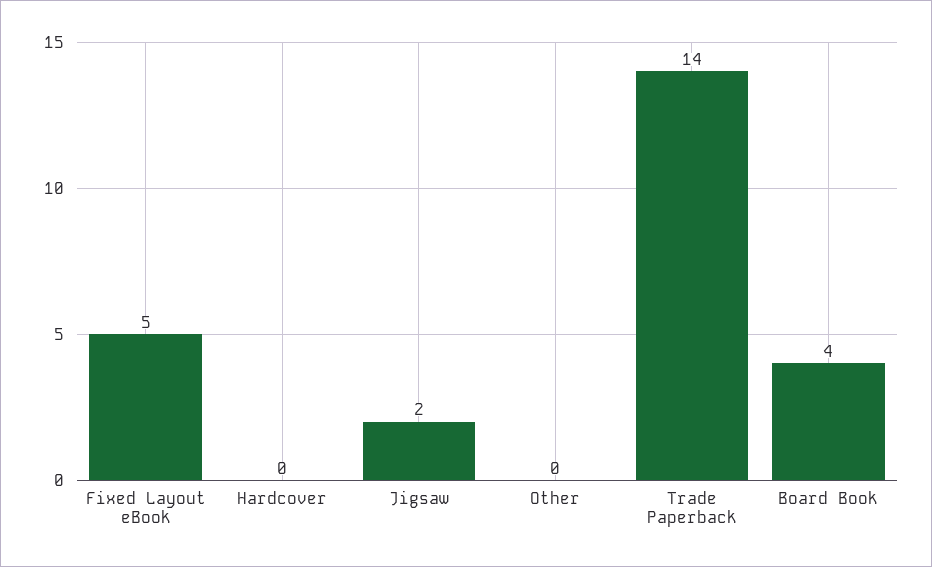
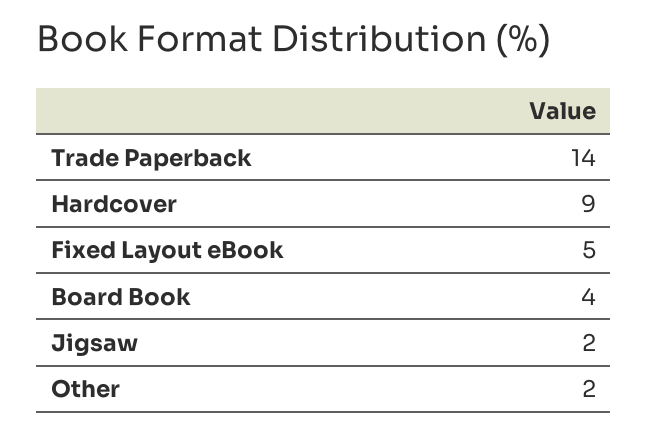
Hardcover: 0 -> 9
Other: 0 -> 2

